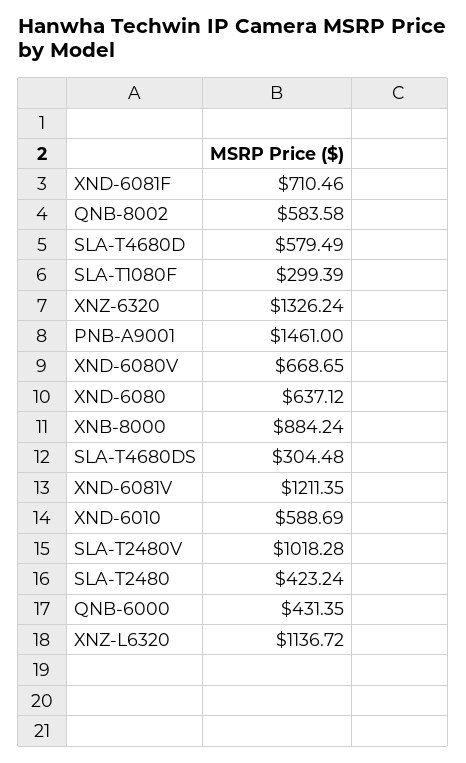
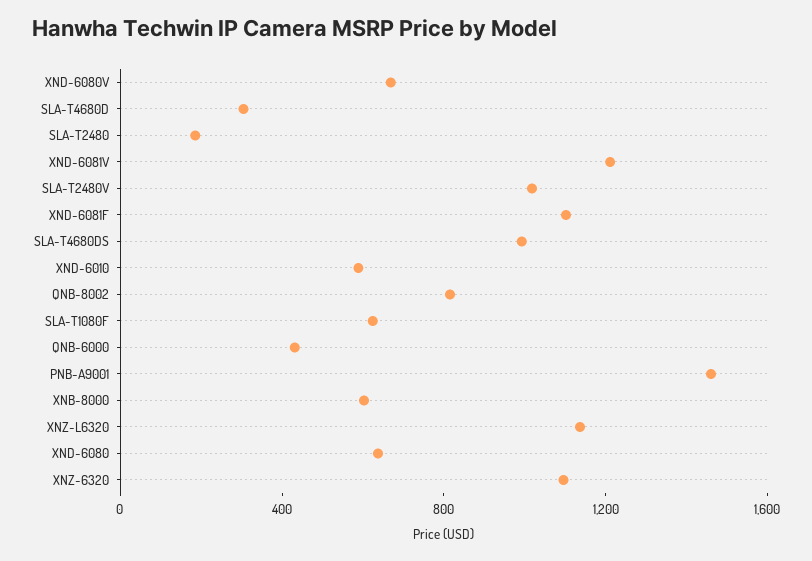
XND-6081F: 710.46 -> 1100
QNB-8002: 583.58 -> 800
SLA-T4680D: 579.49 -> 300
SLA-T1080F: 299.39 -> 600
XNZ-6320: 1326.24 -> 1100
XNB-8000: 884.24 -> 600
SLA-T4680DS: 304.48 -> 1000
SLA-T2480: 423.24 -> 200

